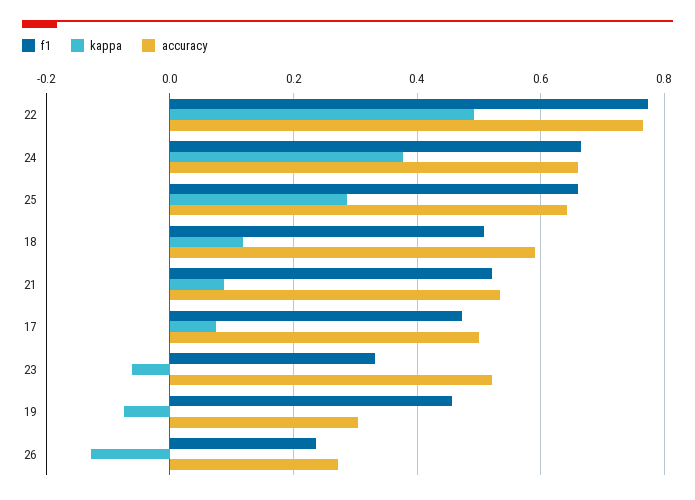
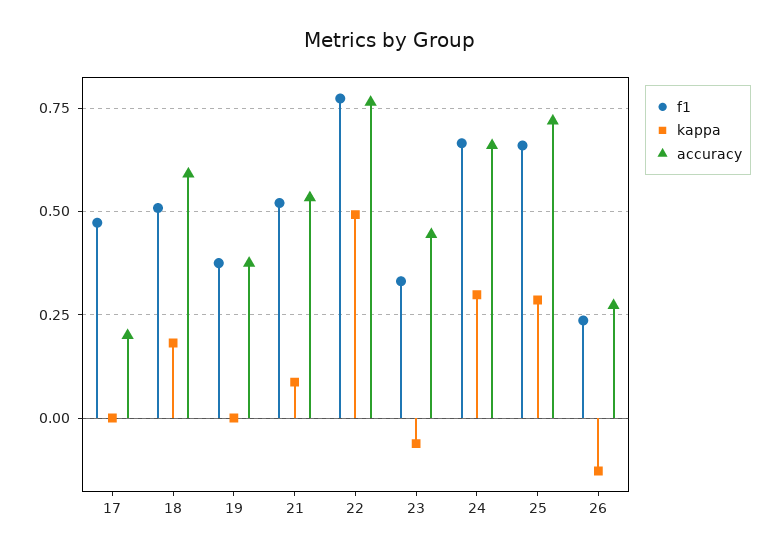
kappa, 24: 0.38 -> 0.3
accuracy, 25: 0.64 -> 0.725
kappa, 18: 0.12 -> 0.175
kappa, 17: 0.08 -> 0
accuracy, 17: 0.5 -> 0.2
accuracy, 23: 0.52 -> 0.45
f1, 19: 0.46 -> 0.375
kappa, 19: -0.08 -> 0
accuracy, 19: 0.3 -> 0.375

